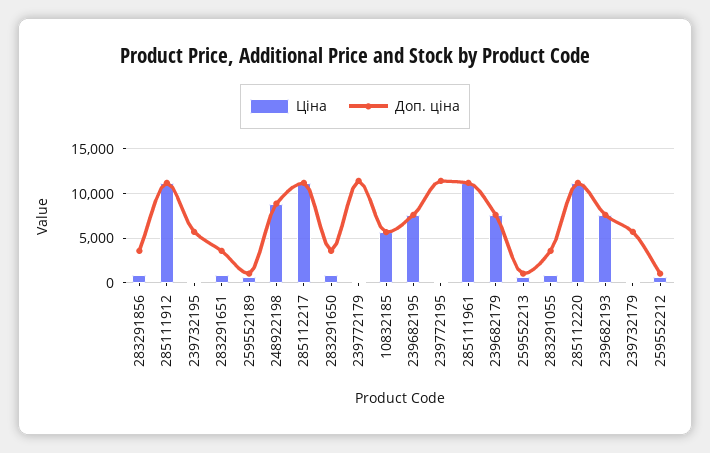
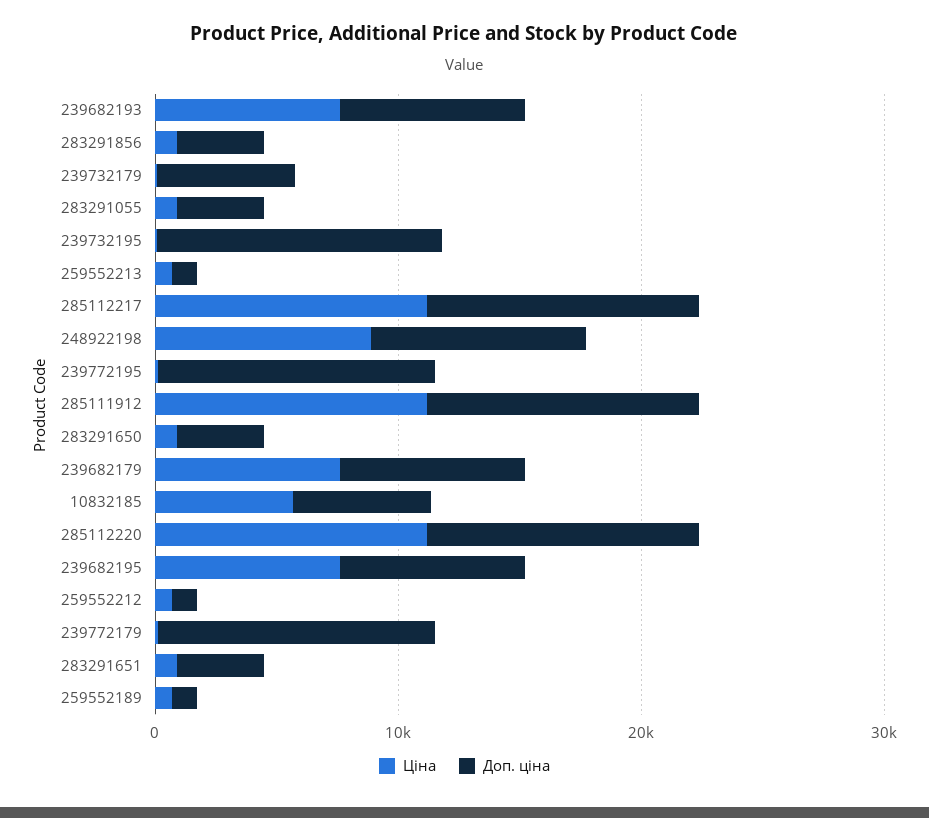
Доп. ціна, 239732195: 6000 -> 12000
Ціна, 285111961: 11000 -> none
Доп. ціна, 285111961: 11000 -> none

